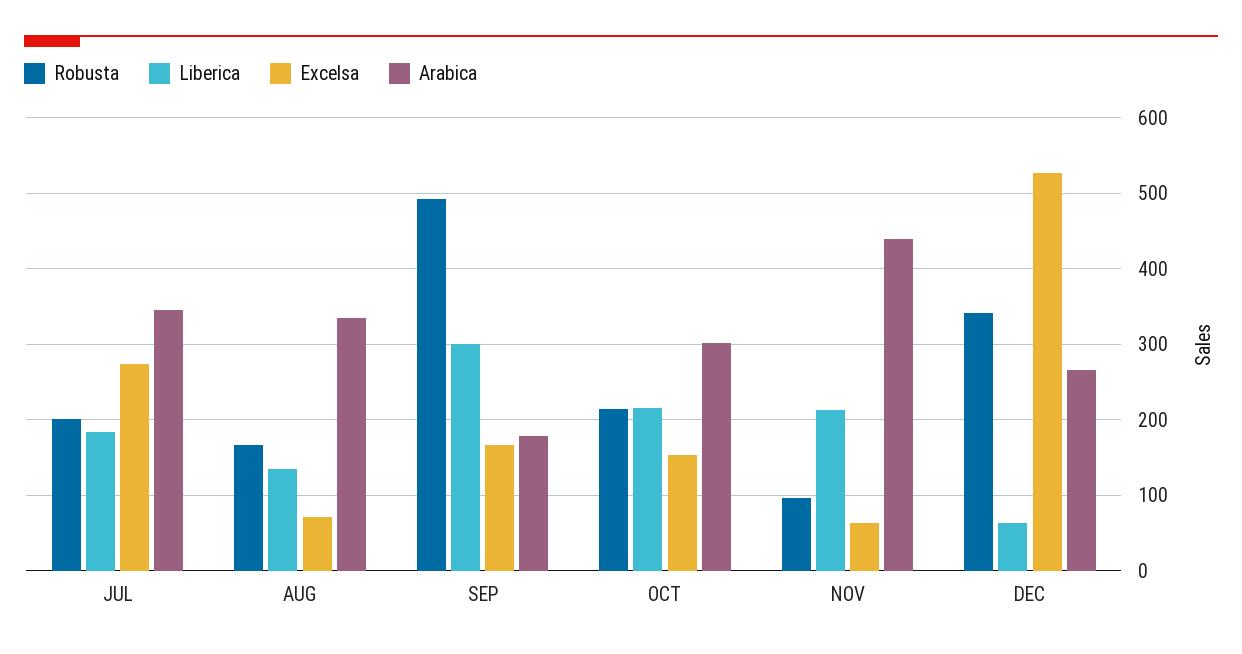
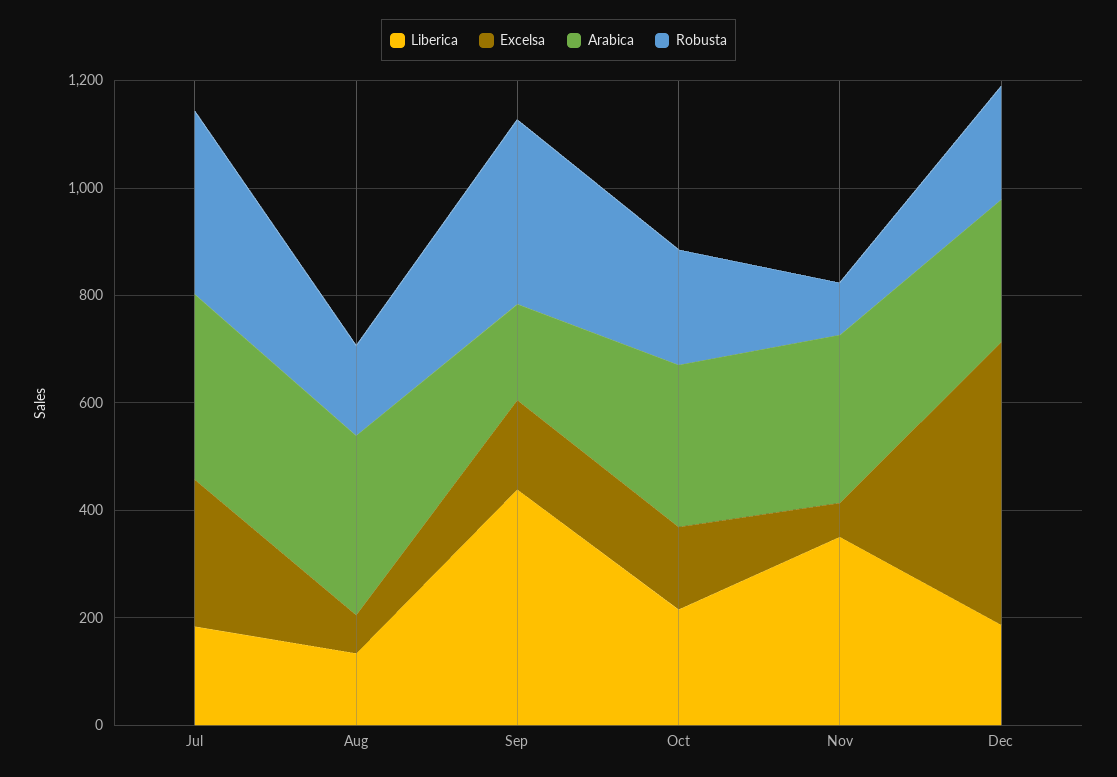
Robusta, JUL: 200 -> 350
Robusta, SEP: 490 -> 350
Liberica, SEP: 300 -> 450
Liberica, NOV: 210 -> 350
Arabica, NOV: 440 -> 300
Robusta, DEC: 340 -> 200
Liberica, DEC: 60 -> 200

